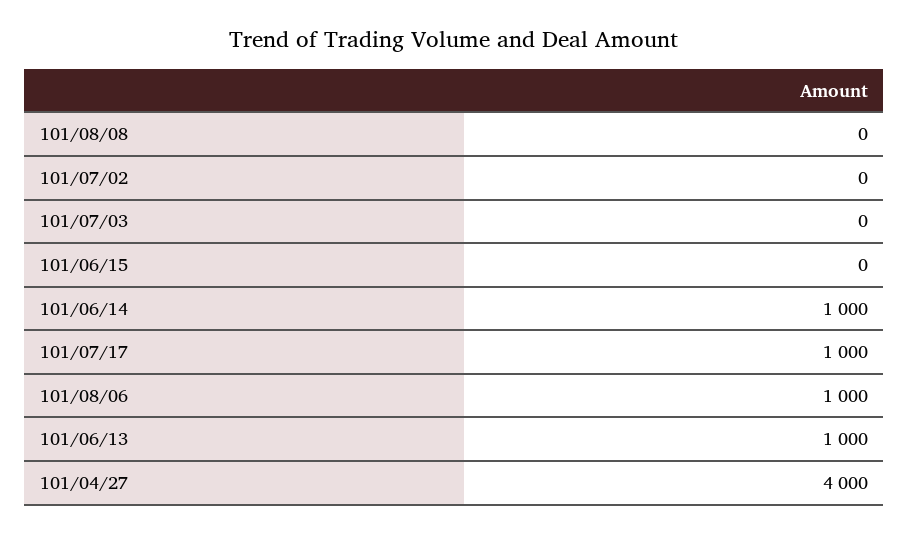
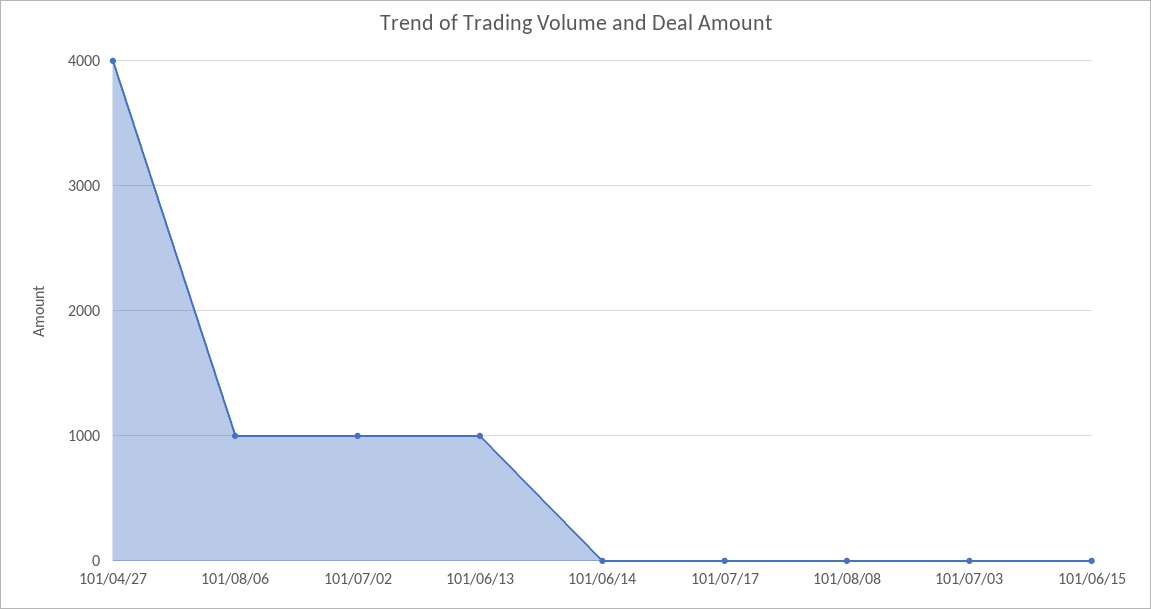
101/07/02: 0 -> 1000
101/06/14: 1000 -> 0
101/07/17: 1000 -> 0

